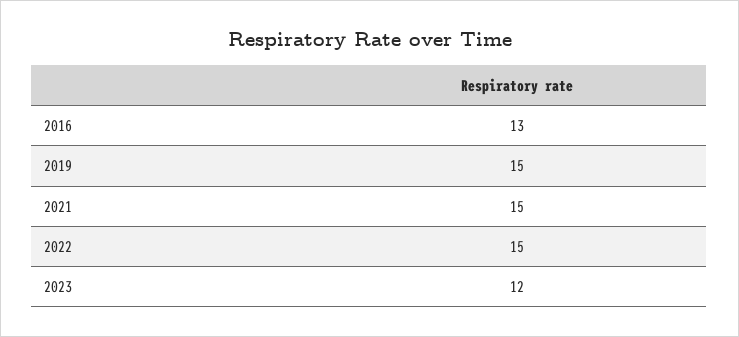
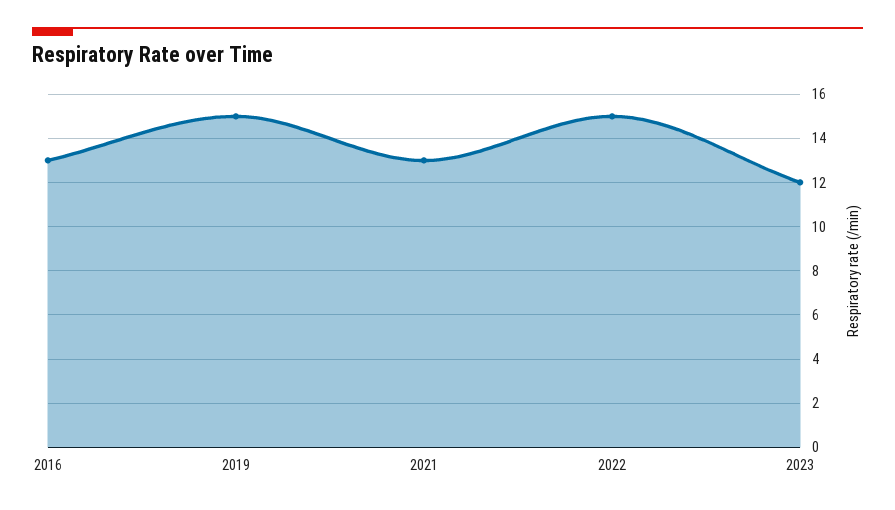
2021: 15 -> 13

